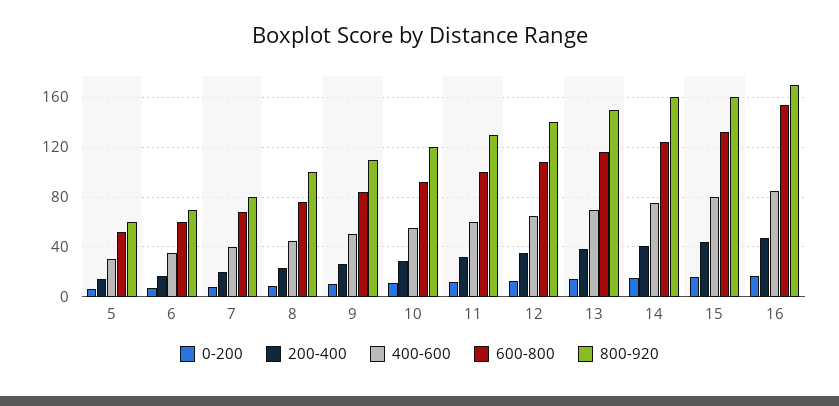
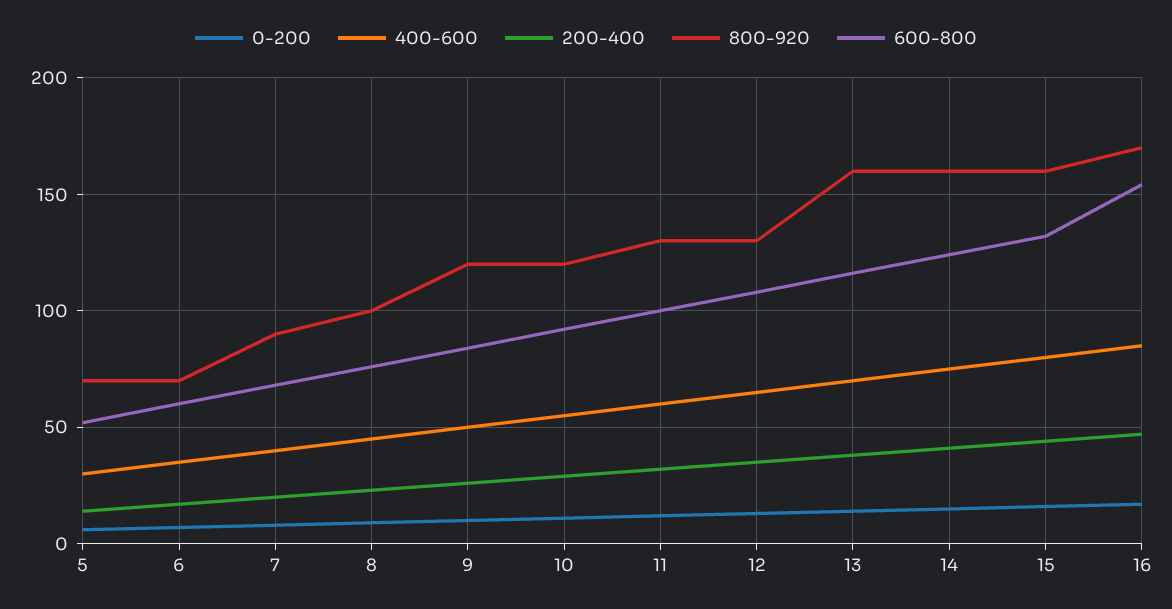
800-920, 5: 60 -> 70
800-920, 7: 80 -> 90
800-920, 9: 110 -> 120
800-920, 12: 140 -> 130
800-920, 13: 150 -> 160

